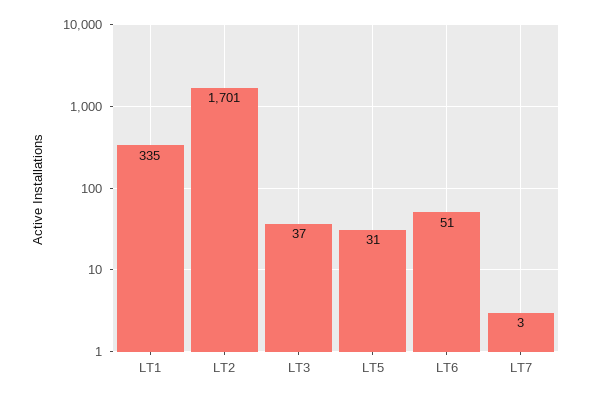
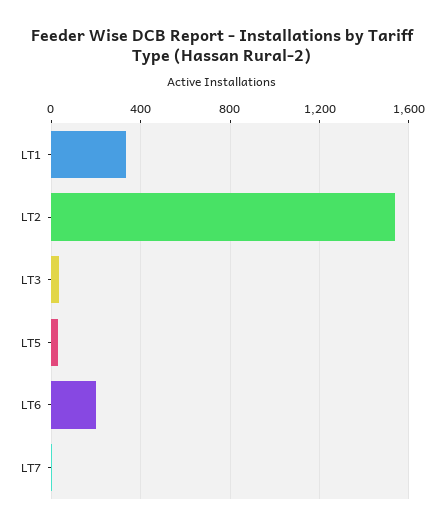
LT2: 1701 -> 1550
LT6: 51 -> 200

